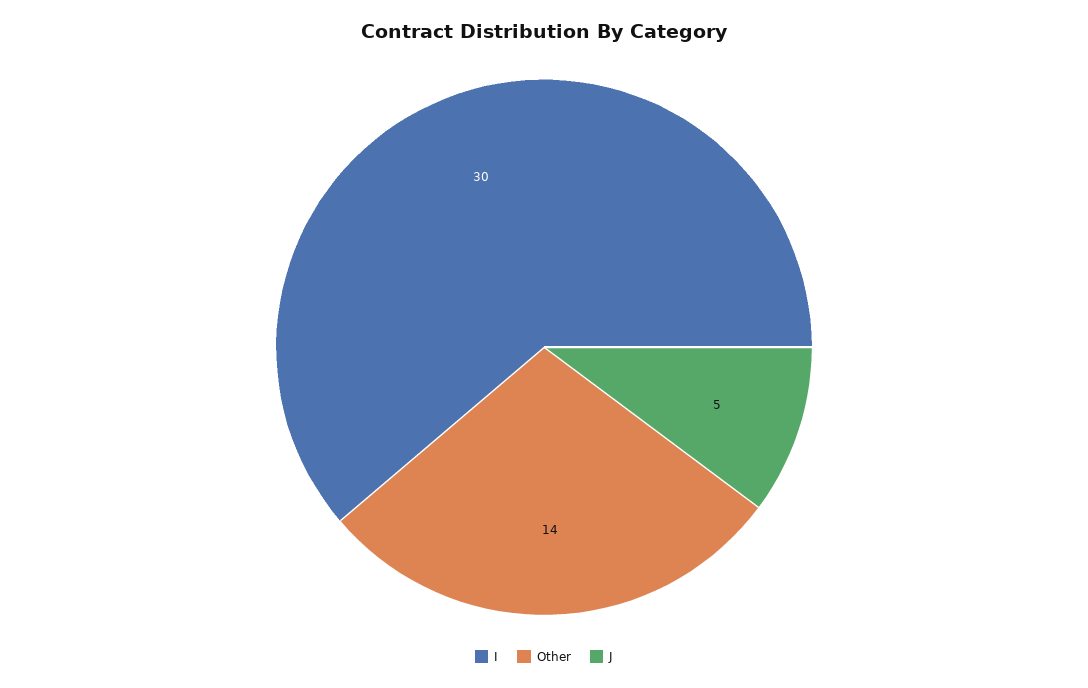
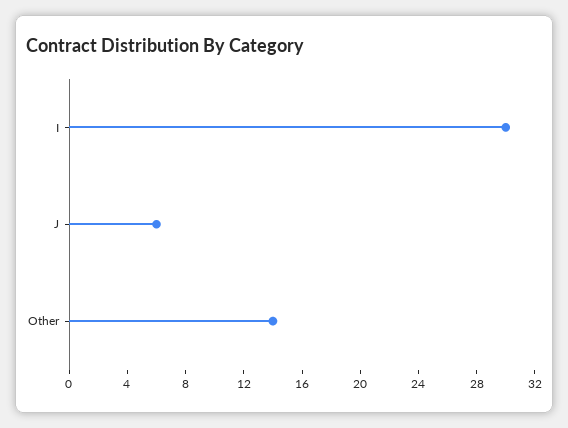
J: 5 -> 6

